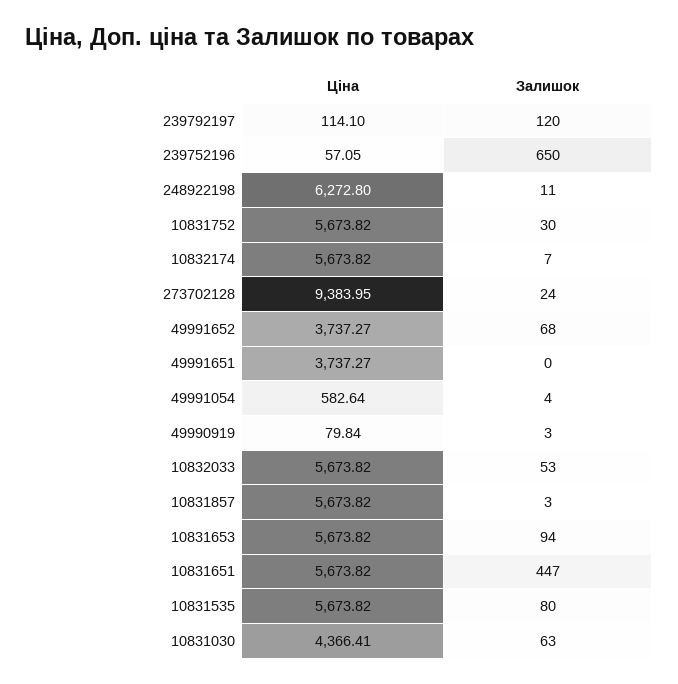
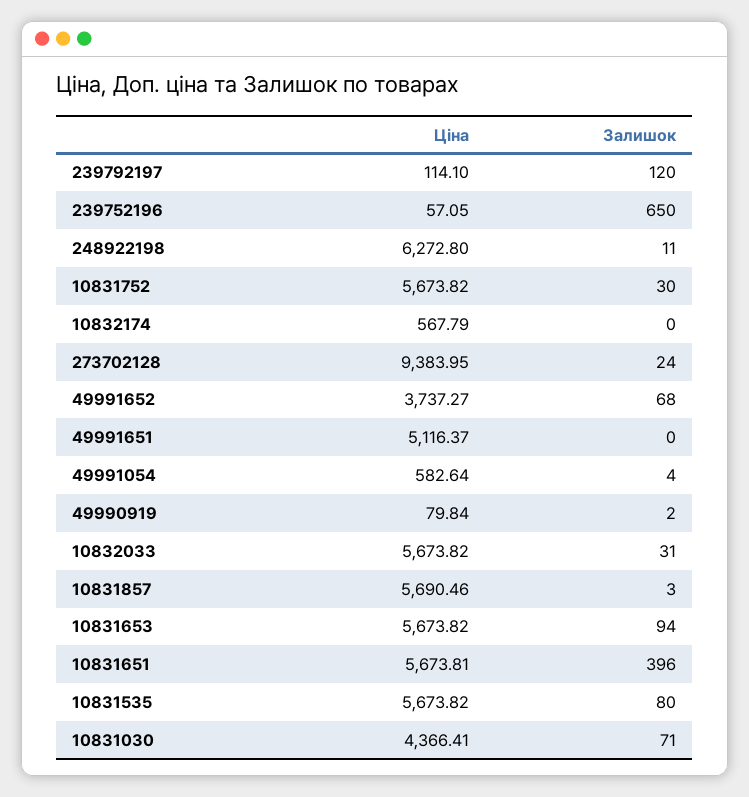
Ціна, 10832174: 5673.82 -> 567.79
Залишок, 10832174: 7 -> 0
Ціна, 49991651: 3737.27 -> 5116.37
Залишок, 49990919: 3 -> 2
Залишок, 10832033: 53 -> 31
Ціна, 10831857: 5673.82 -> 5690.46
Ціна, 10831651: 5673.82 -> 5673.81
Залишок, 10831651: 447 -> 396
Залишок, 10831030: 63 -> 71

